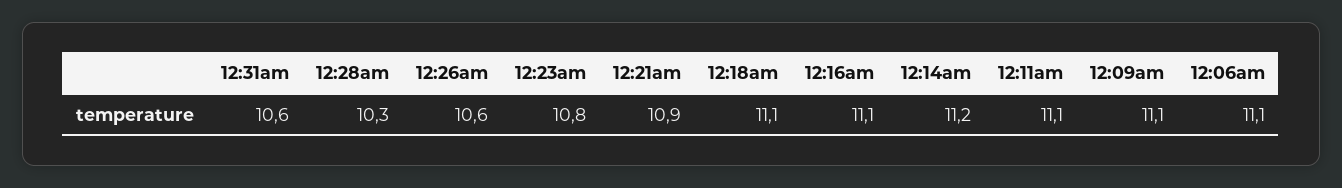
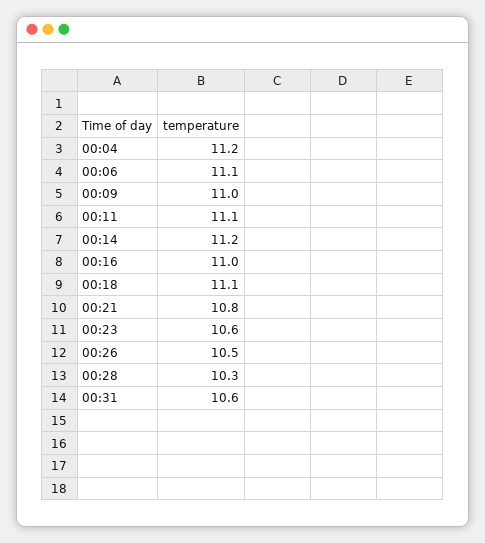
12:26am: 10.6 -> 10.5
12:23am: 10.8 -> 10.6
12:21am: 10.9 -> 10.8
12:16am: 11.1 -> 11
12:09am: 11.1 -> 11
00:04: none -> 11.2

